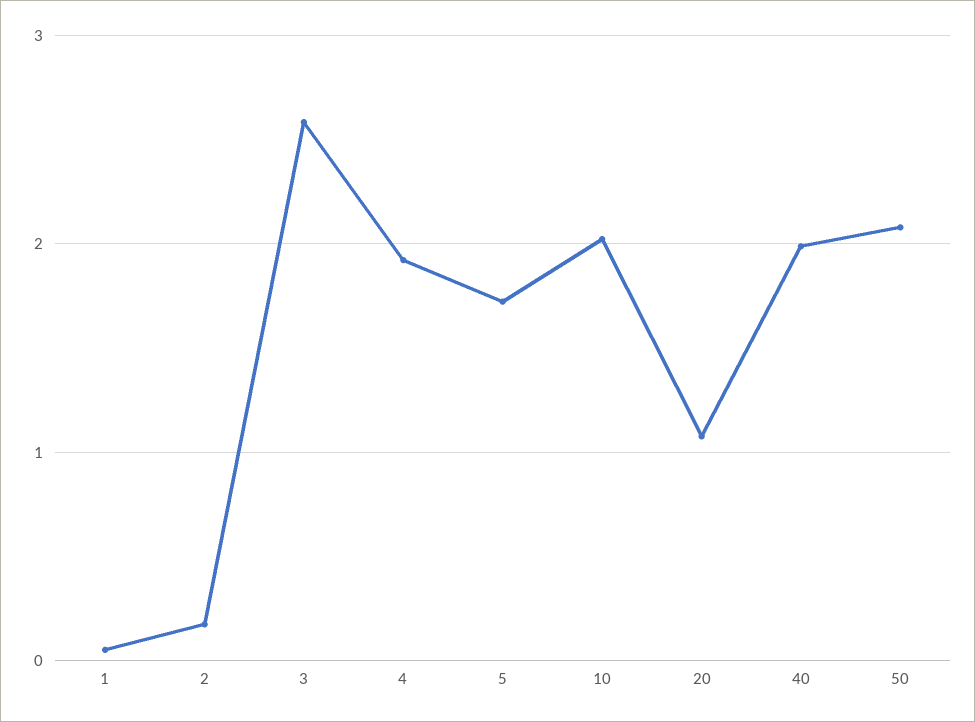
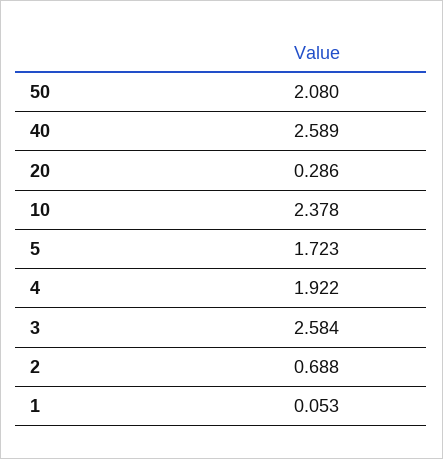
2: 0.2 -> 0.688
10: 2 -> 2.378
20: 1.1 -> 0.286
40: 2 -> 2.589

